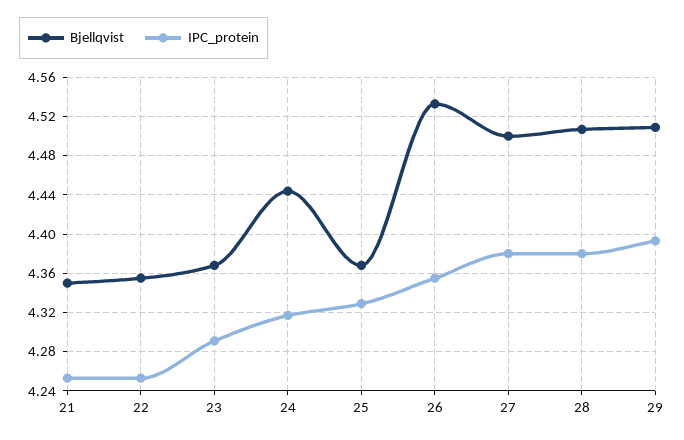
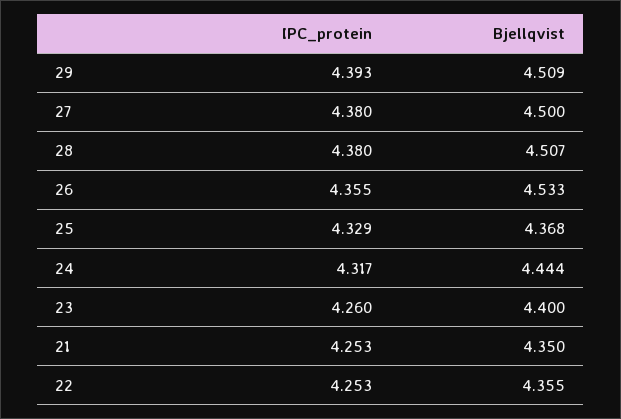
Bjellqvist, 23: 4.37 -> 4.4
IPC_protein, 23: 4.29 -> 4.26

